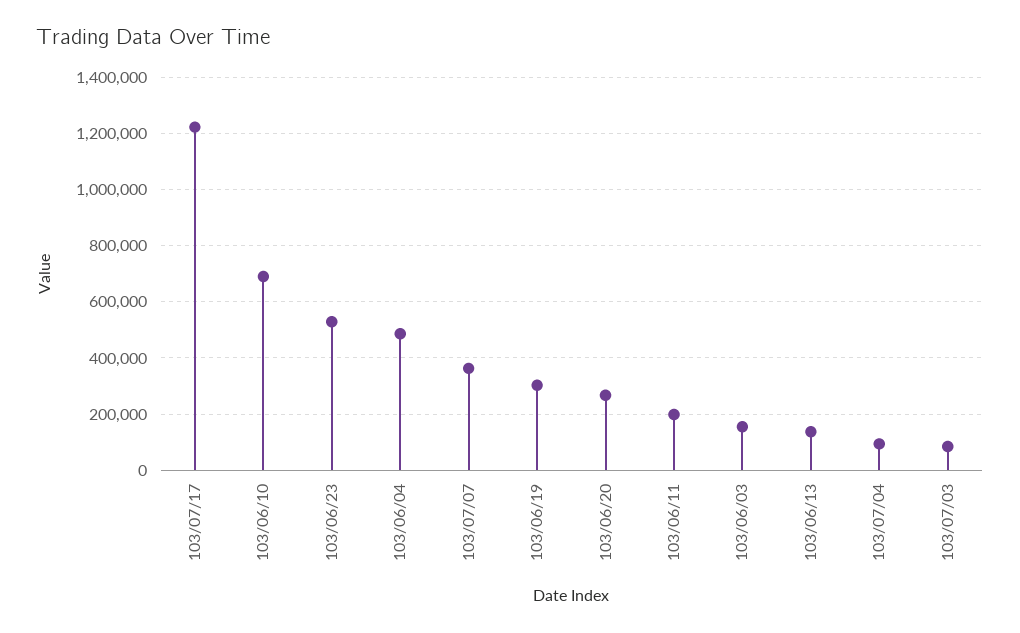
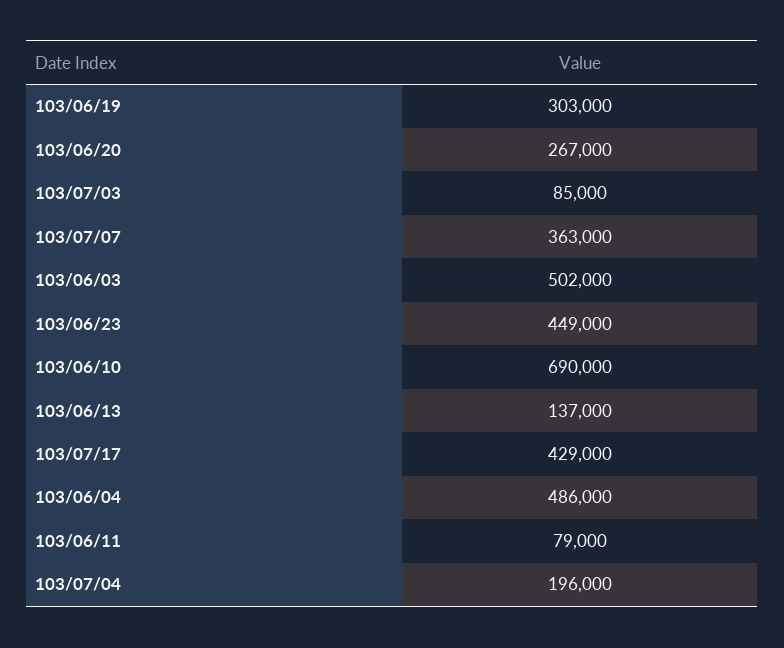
103/07/17: 1225000 -> 429000
103/06/23: 525000 -> 449000
103/06/11: 200000 -> 79000
103/06/03: 150000 -> 502000
103/07/04: 100000 -> 196000

